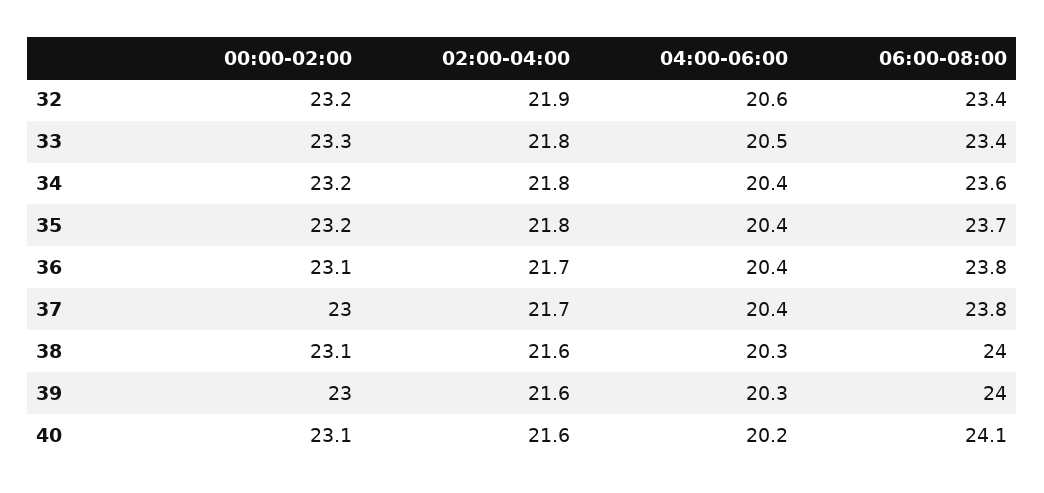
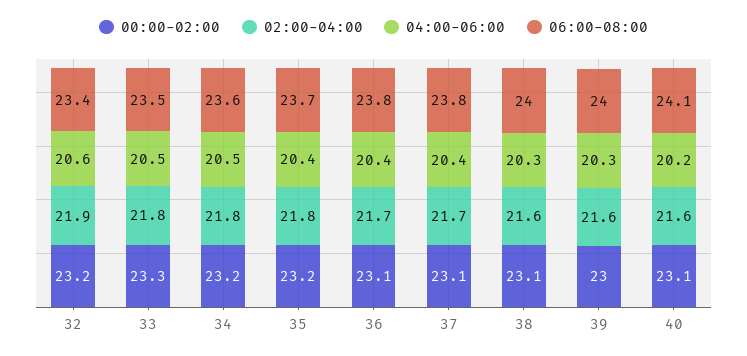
06:00-08:00, 33: 23.4 -> 23.5
04:00-06:00, 34: 20.4 -> 20.5
00:00-02:00, 37: 23 -> 23.1

